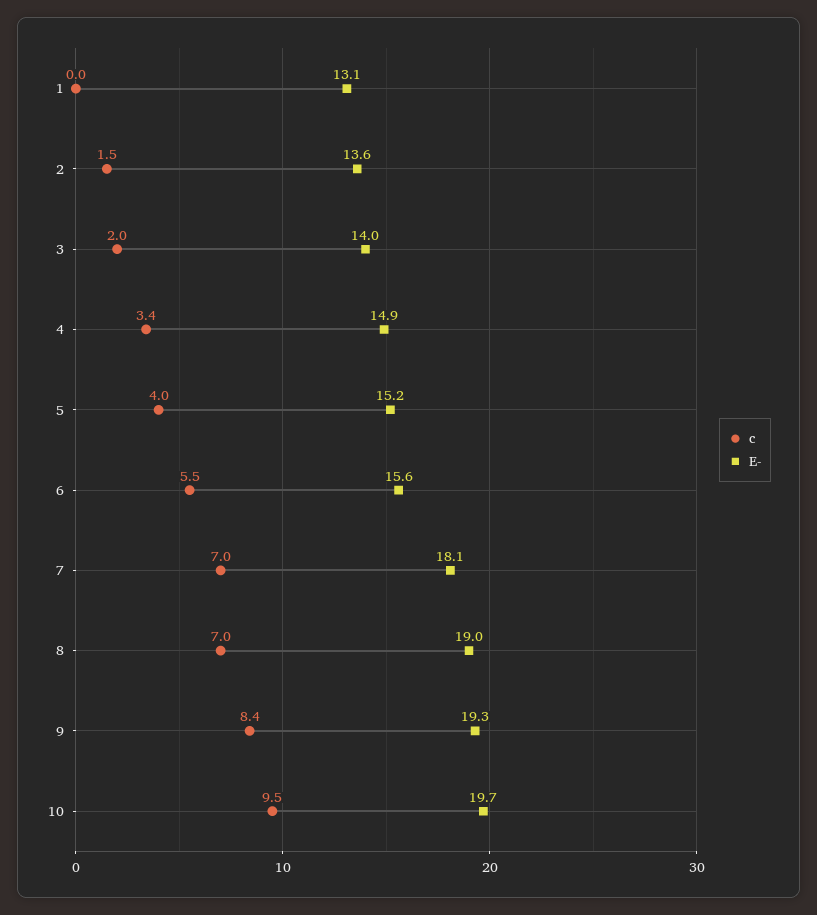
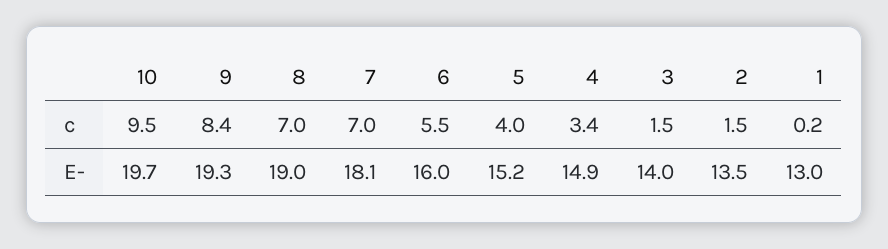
c, 1: 0 -> 0.2
E-, 1: 13.1 -> 13
E-, 2: 13.6 -> 13.5
c, 3: 2 -> 1.5
E-, 6: 15.6 -> 16

